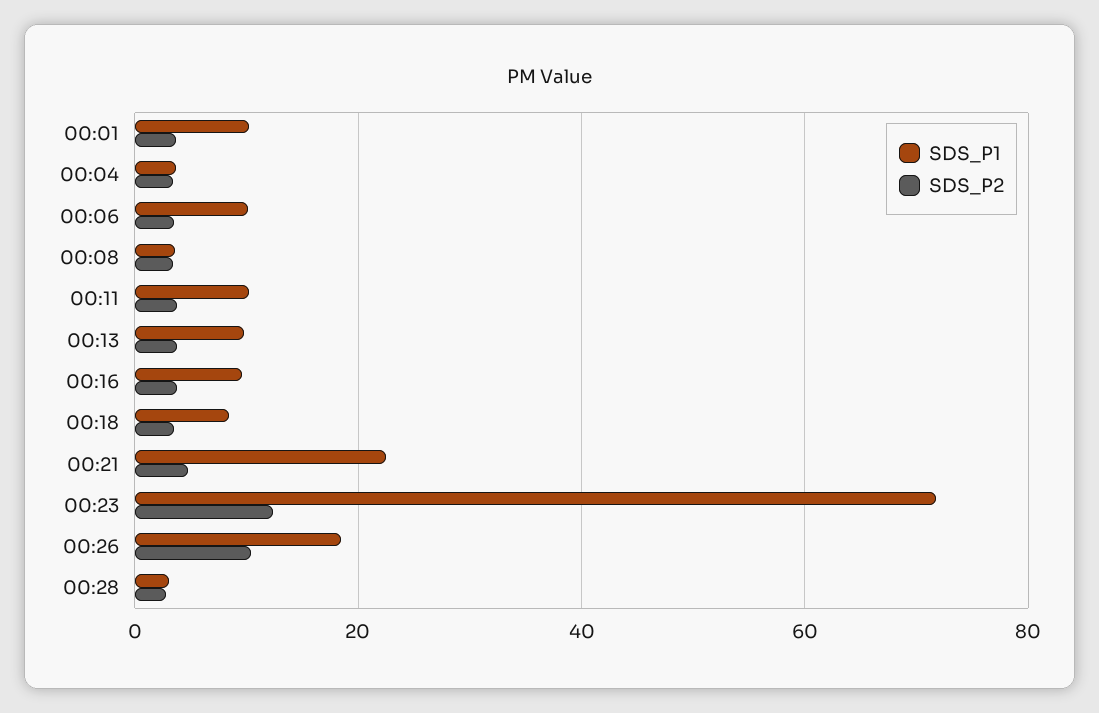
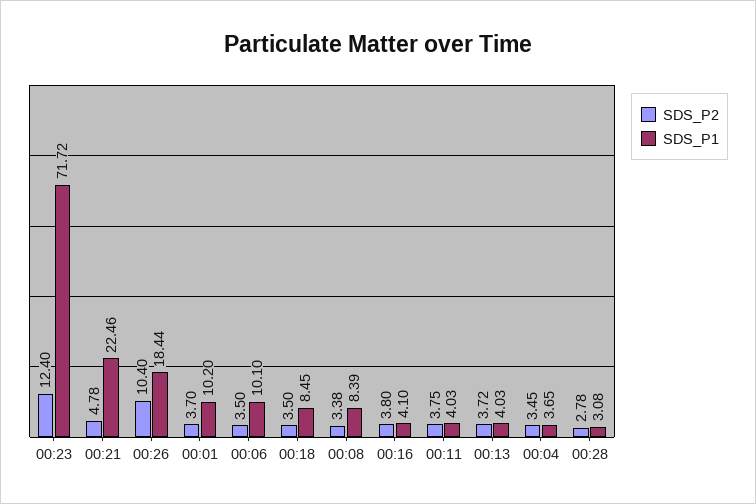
SDS_P1, 00:08: 4 -> 8.39
SDS_P1, 00:11: 10 -> 4.03
SDS_P1, 00:13: 10 -> 4.03
SDS_P1, 00:16: 10 -> 4.1

